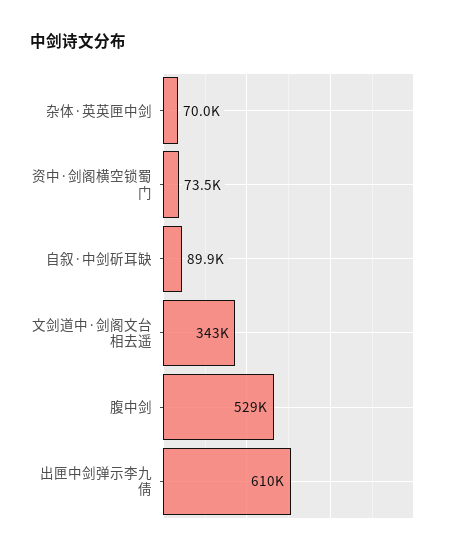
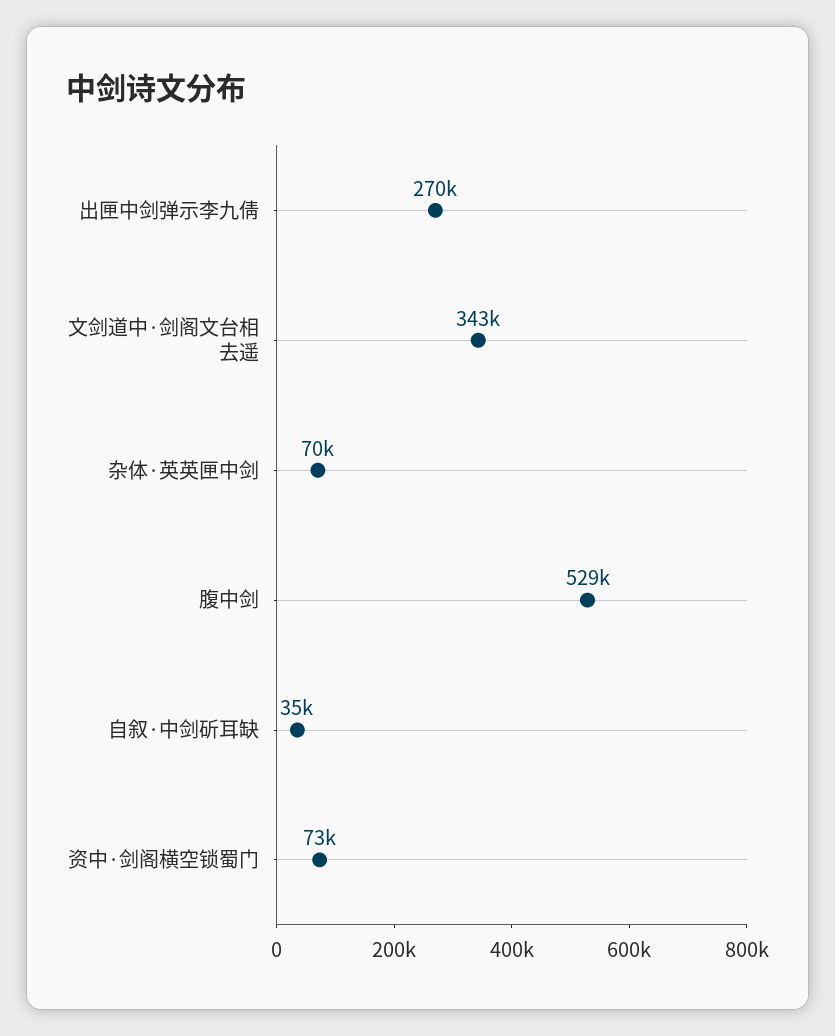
自叙·中剑斫耳缺: 89900 -> 35000
出匣中剑弹示李九倩: 610000 -> 270000

